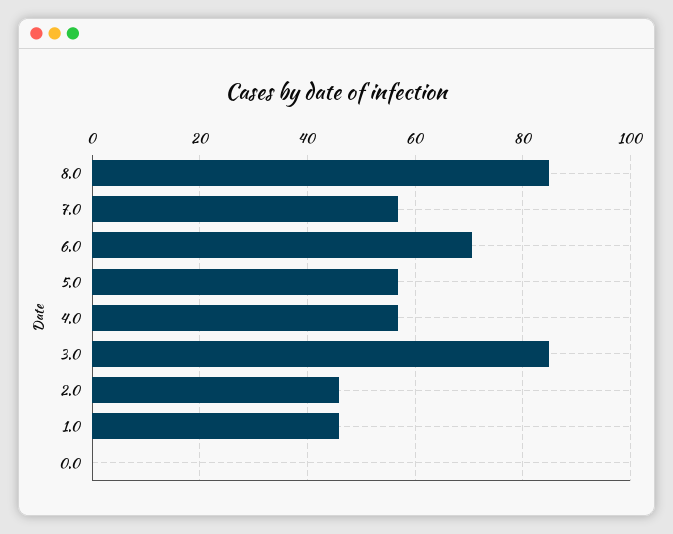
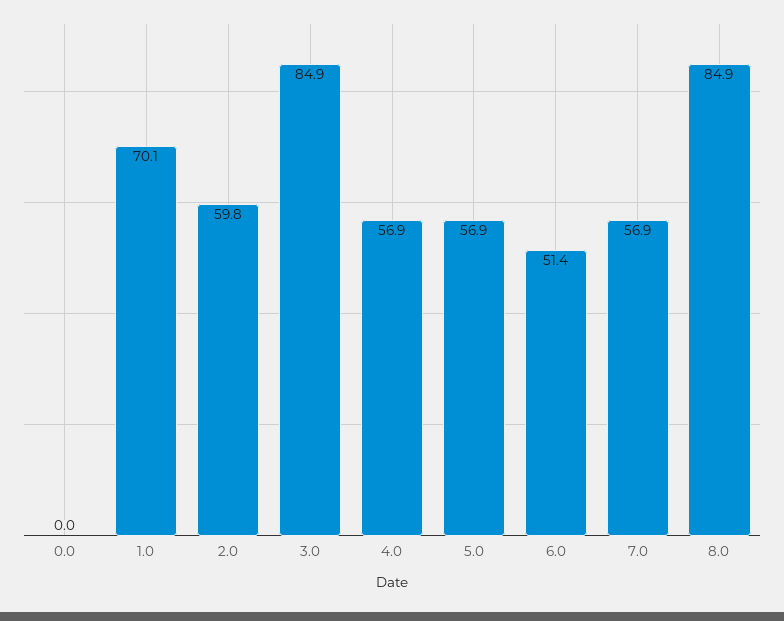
6.0: 70 -> 51.4
2.0: 46 -> 59.8
1.0: 46 -> 70.1

